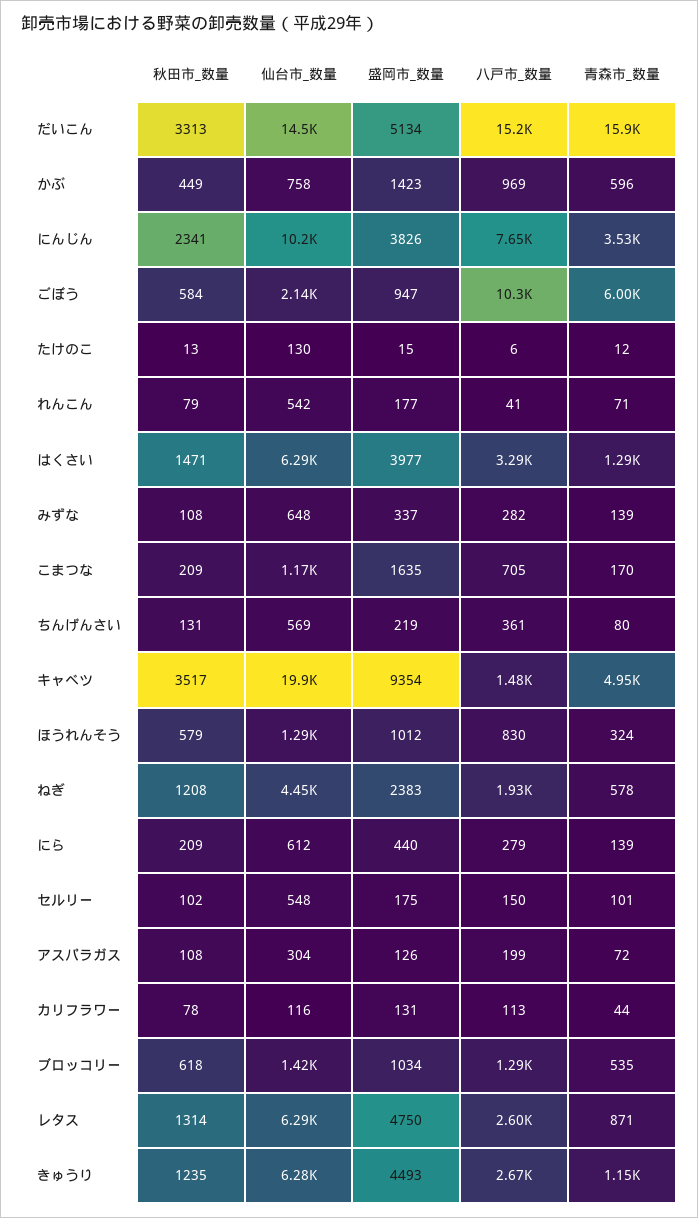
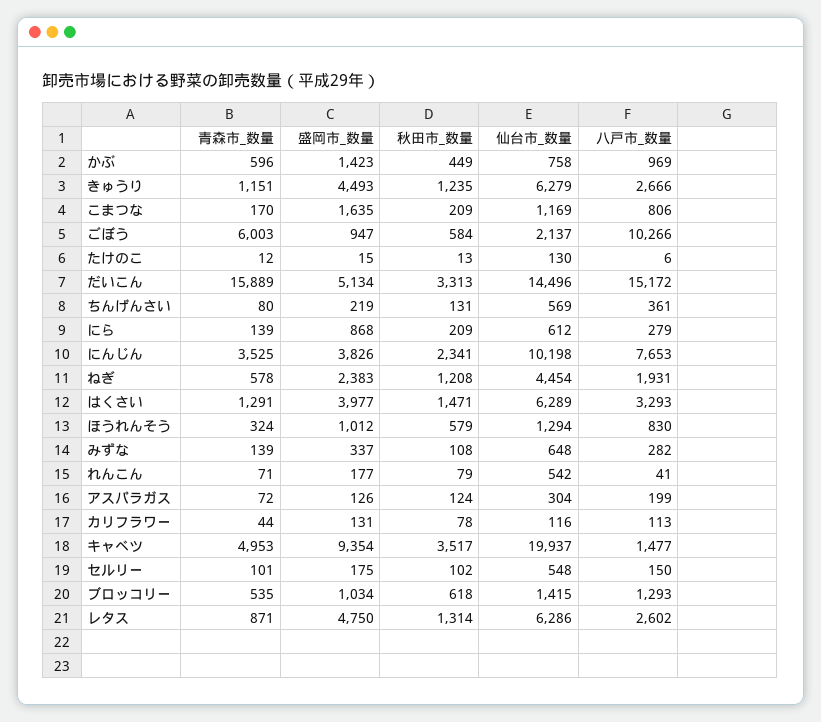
八戸市_数量, こまつな: 705 -> 806
盛岡市_数量, にら: 440 -> 868
秋田市_数量, アスパラガス: 108 -> 124

